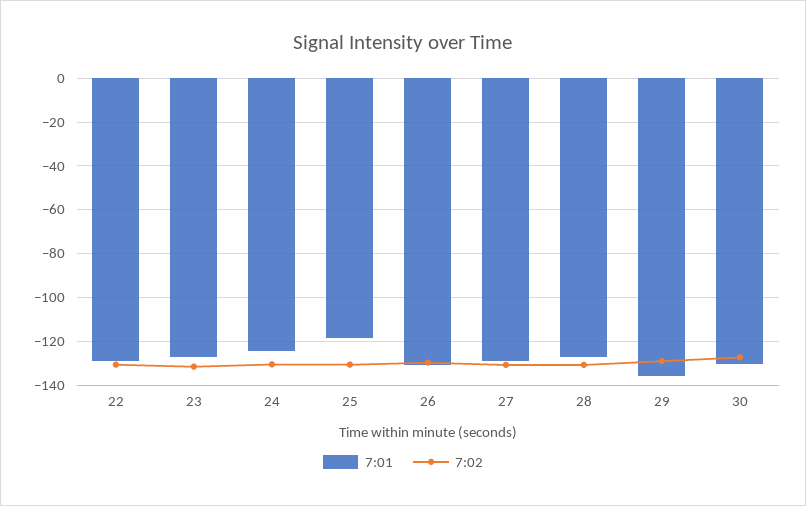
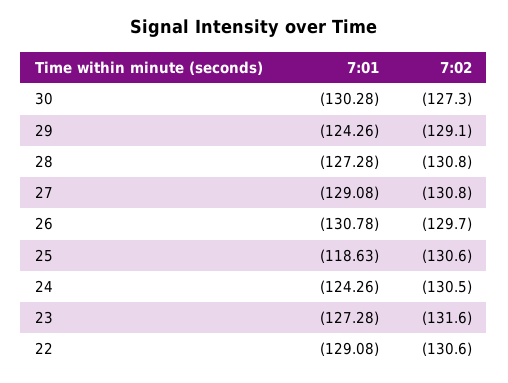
7:01, 29: -135 -> -124.26

